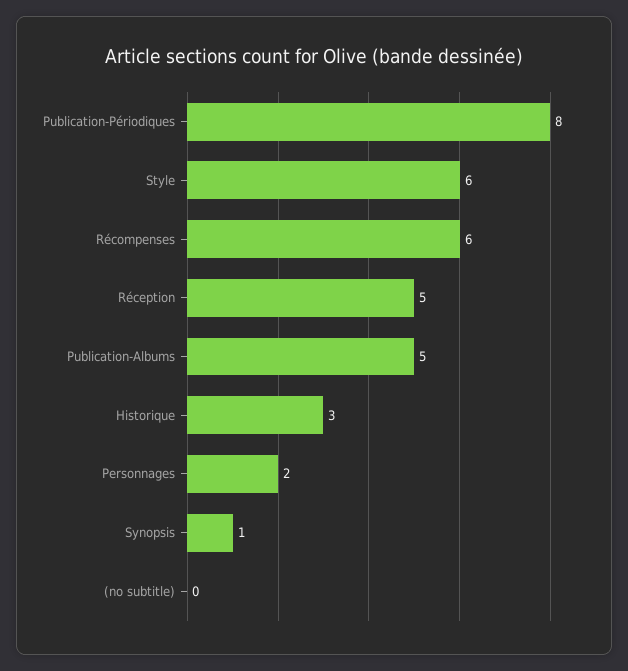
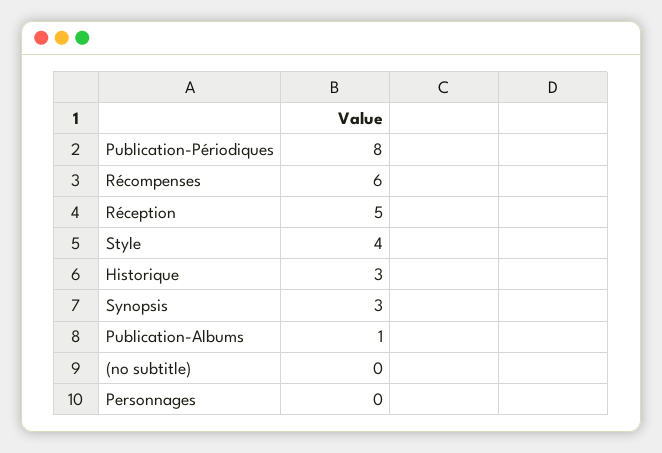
Style: 6 -> 4
Publication-Albums: 5 -> 1
Personnages: 2 -> 0
Synopsis: 1 -> 3

